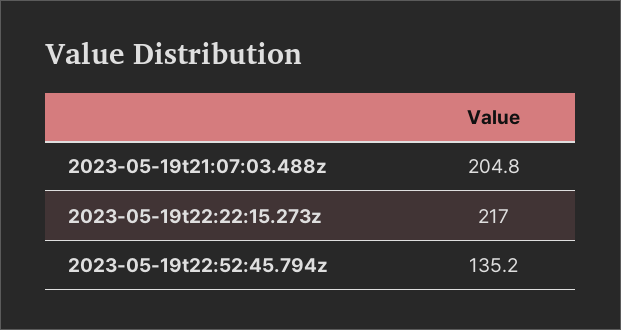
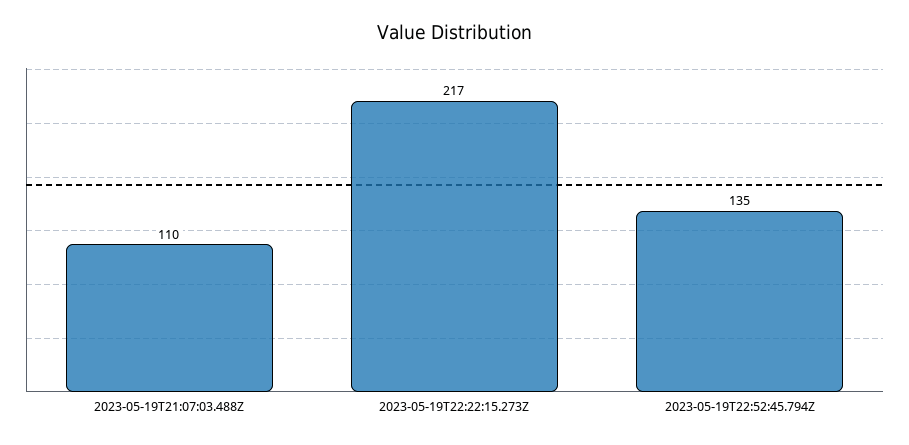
2023-05-19t21:07:03.488z: 204.8 -> 110

